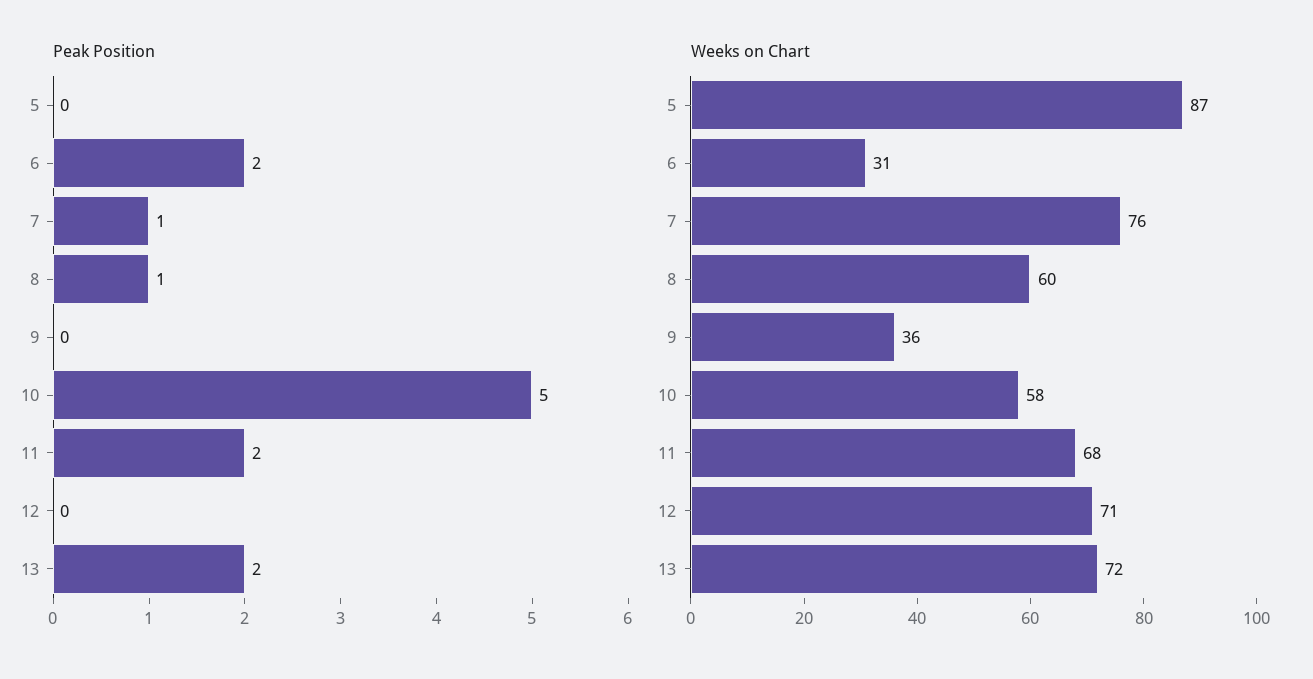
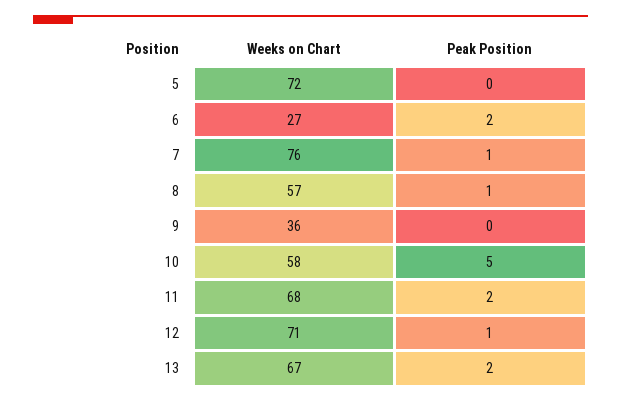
Peak Position, 12: 0 -> 1
Weeks on Chart, 5: 87 -> 72
Weeks on Chart, 6: 31 -> 27
Weeks on Chart, 8: 60 -> 57
Weeks on Chart, 13: 72 -> 67

